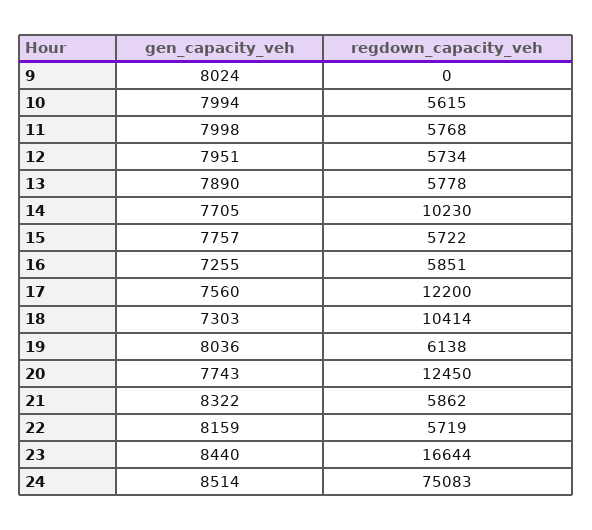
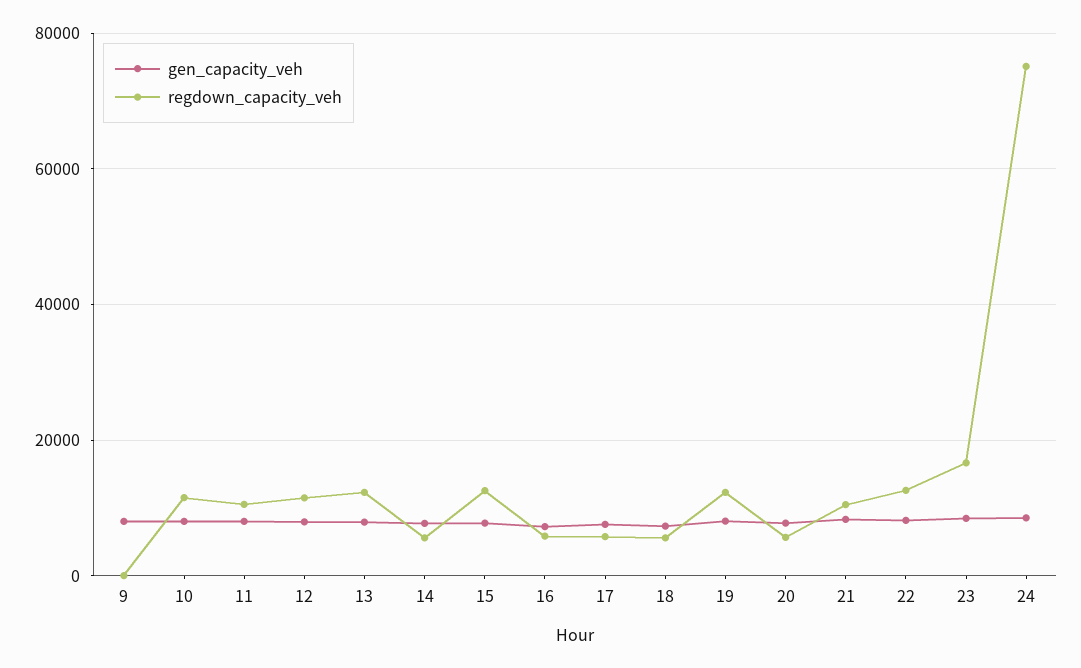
regdown_capacity_veh, 10: 5615 -> 12000
regdown_capacity_veh, 11: 5768 -> 10000
regdown_capacity_veh, 12: 5734 -> 12000
regdown_capacity_veh, 13: 5778 -> 12000
regdown_capacity_veh, 14: 10230 -> 6000
regdown_capacity_veh, 15: 5722 -> 12000
regdown_capacity_veh, 17: 12200 -> 6000
regdown_capacity_veh, 18: 10414 -> 6000
regdown_capacity_veh, 19: 6138 -> 12000
regdown_capacity_veh, 20: 12450 -> 6000
regdown_capacity_veh, 21: 5862 -> 10000
regdown_capacity_veh, 22: 5719 -> 12000

